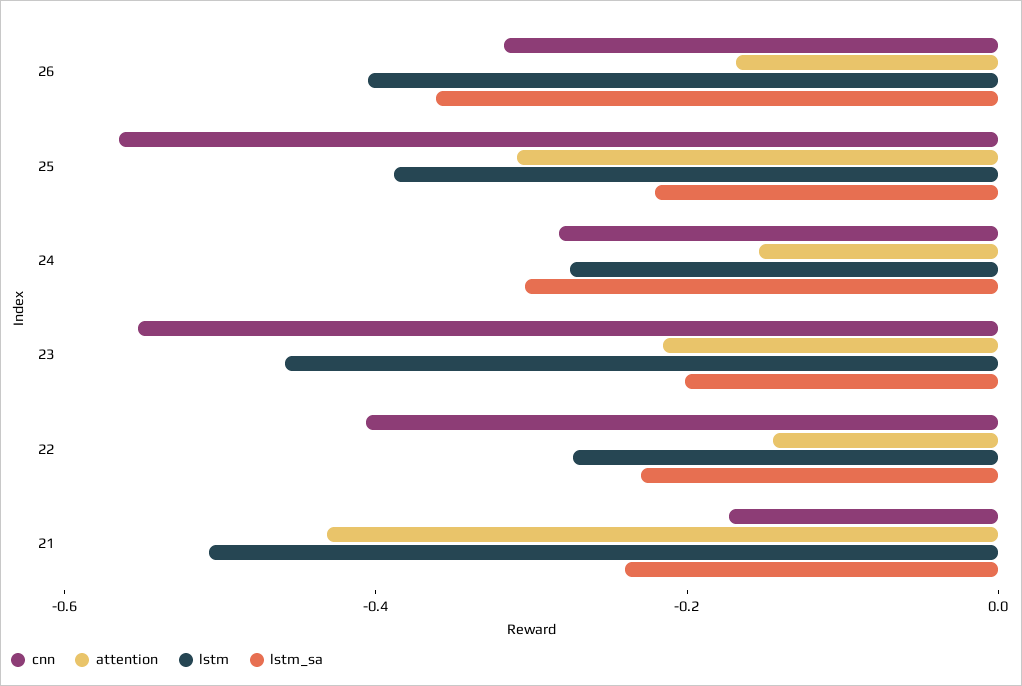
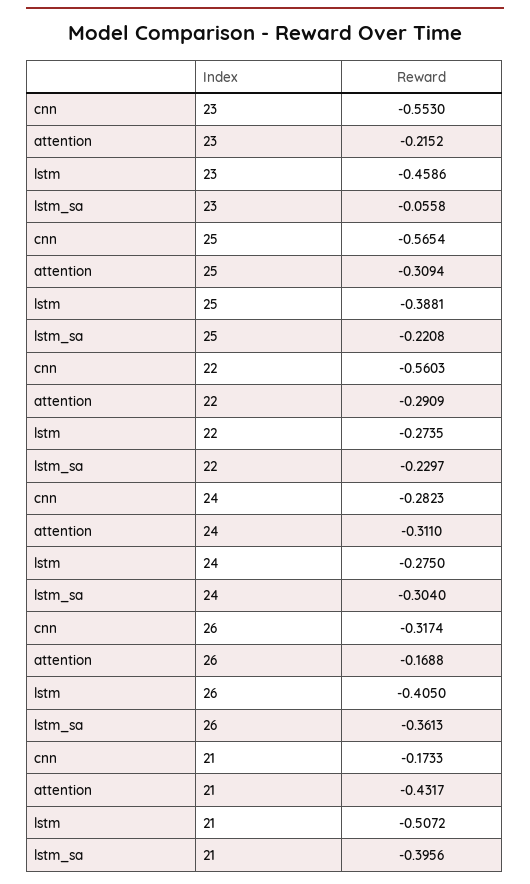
attention, 24: -0.15 -> -0.311
lstm_sa, 23: -0.2 -> -0.0558
cnn, 22: -0.4 -> -0.5603
attention, 22: -0.15 -> -0.2909
lstm_sa, 21: -0.25 -> -0.3956

